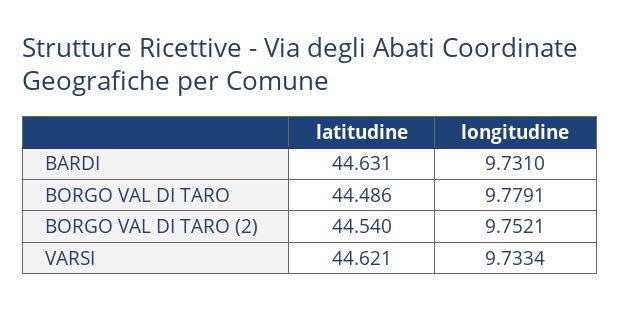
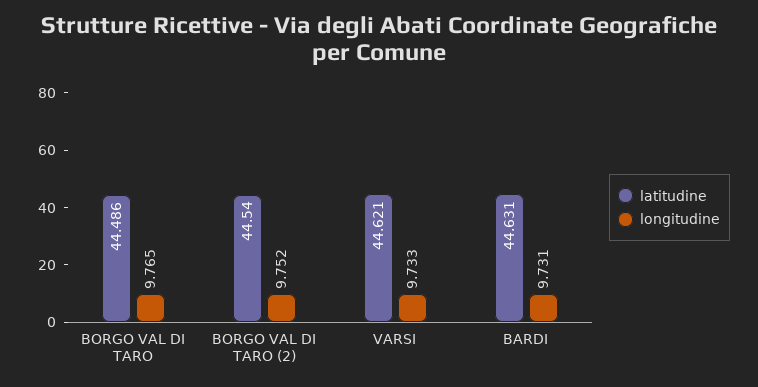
longitudine, BORGO VAL DI TARO: 9.7791 -> 9.765

